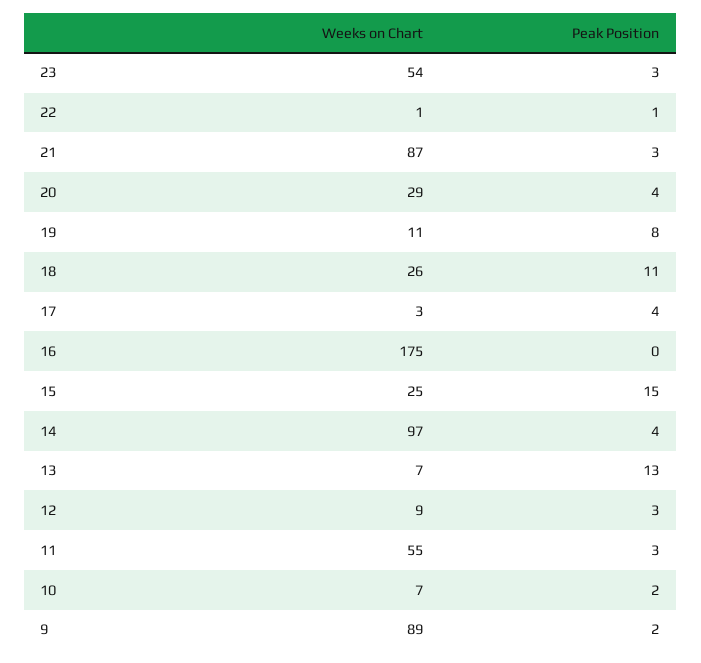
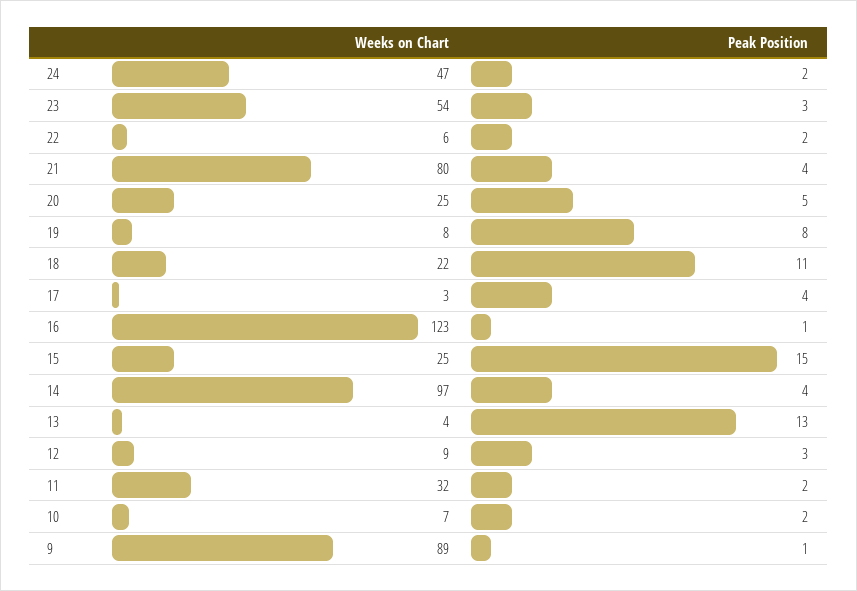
Weeks on Chart, 22: 1 -> 6
Peak Position, 22: 1 -> 2
Weeks on Chart, 21: 87 -> 80
Peak Position, 21: 3 -> 4
Weeks on Chart, 20: 29 -> 25
Peak Position, 20: 4 -> 5
Weeks on Chart, 19: 11 -> 8
Weeks on Chart, 18: 26 -> 22
Weeks on Chart, 16: 175 -> 123
Peak Position, 16: 0 -> 1
Weeks on Chart, 13: 7 -> 4
Weeks on Chart, 11: 55 -> 32
Peak Position, 11: 3 -> 2
Peak Position, 9: 2 -> 1
Weeks on Chart, 24: none -> 47
Peak Position, 24: none -> 2

